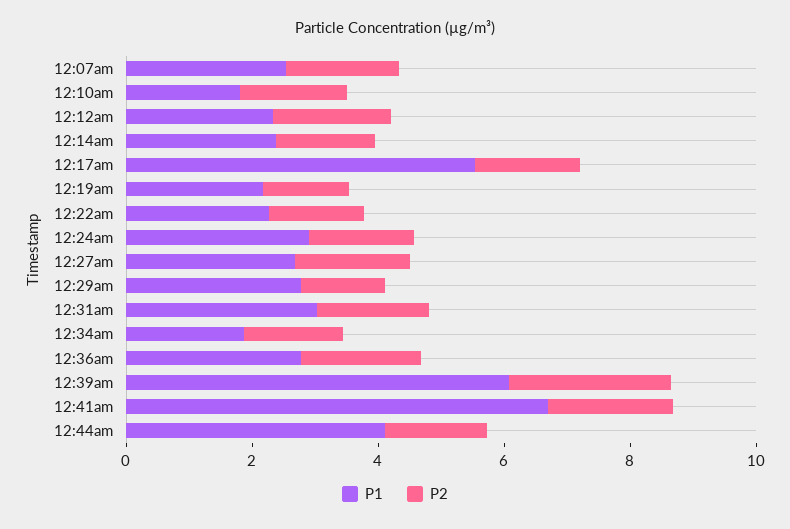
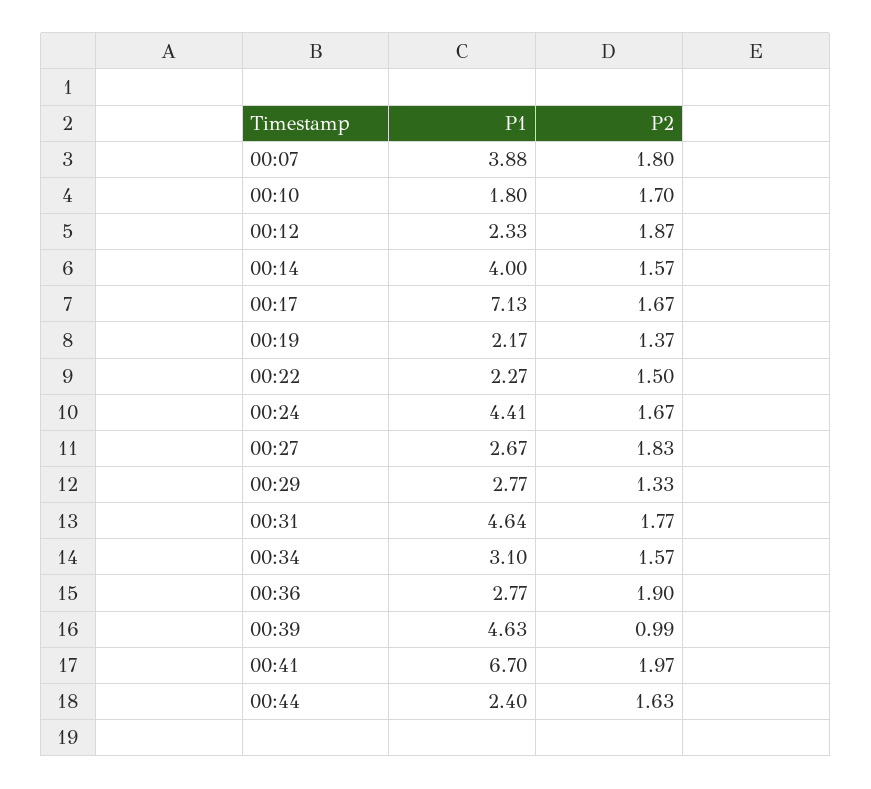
P1, 12:07am: 2.5 -> 3.88
P1, 12:14am: 2.5 -> 4
P1, 12:17am: 5.5 -> 7.13
P1, 12:24am: 3 -> 4.41
P1, 12:31am: 3 -> 4.64
P1, 12:34am: 2 -> 3.1
P1, 12:39am: 6 -> 4.63
P2, 12:39am: 2.5 -> 0.99
P1, 12:44am: 4 -> 2.4

